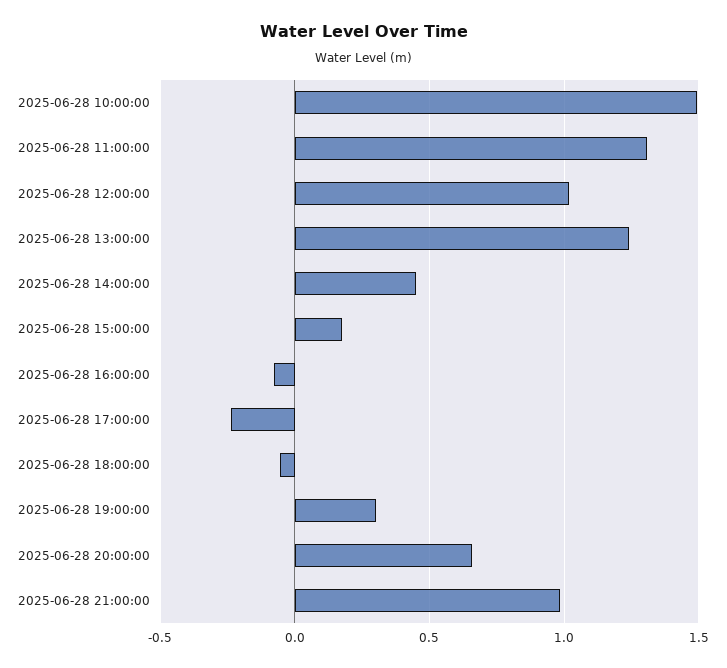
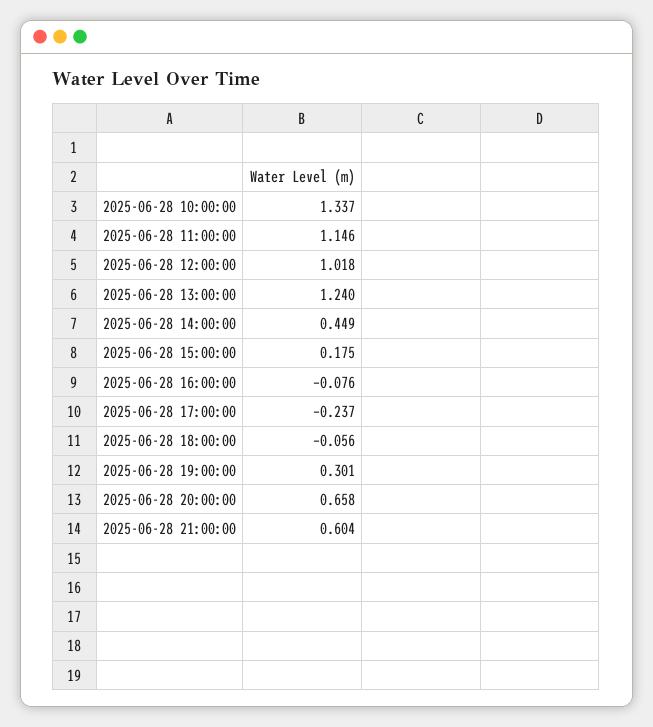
2025-06-28 10:00:00: 1.5 -> 1.337
2025-06-28 11:00:00: 1.3 -> 1.146
2025-06-28 21:00:00: 1 -> 0.604

